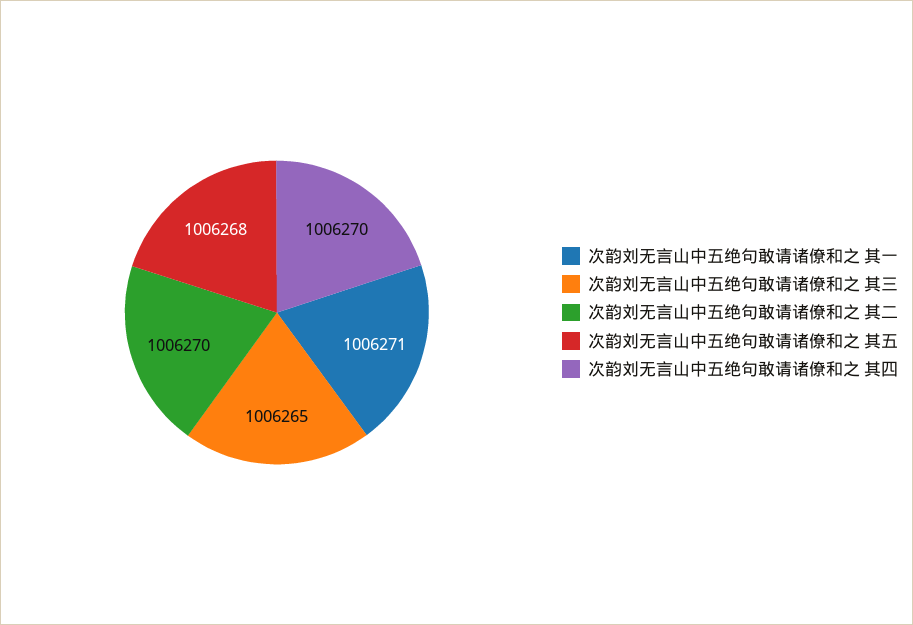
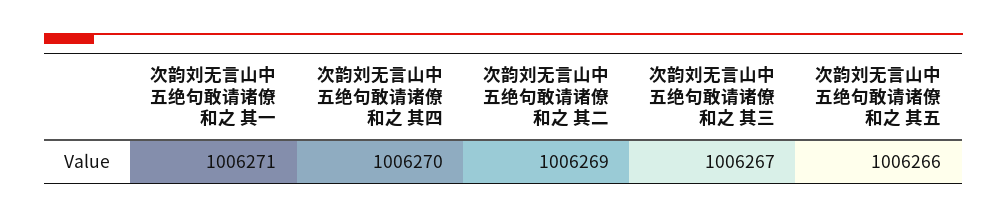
次韵刘无言山中五绝句敢请诸僚和之 其三: 1006265 -> 1006267
次韵刘无言山中五绝句敢请诸僚和之 其二: 1006270 -> 1006269
次韵刘无言山中五绝句敢请诸僚和之 其五: 1006268 -> 1006266

